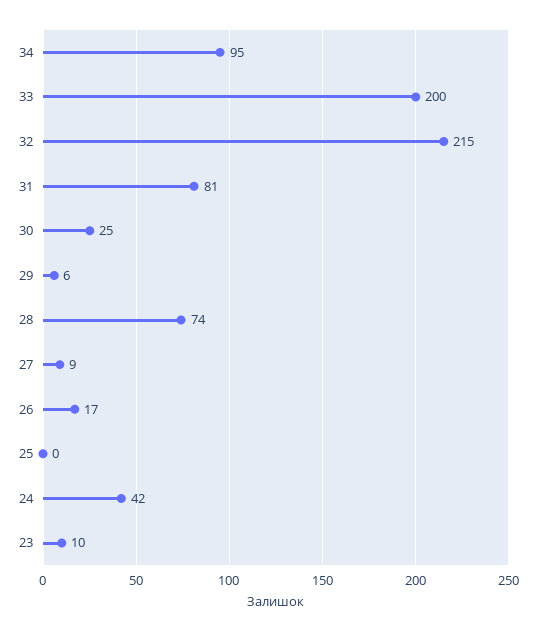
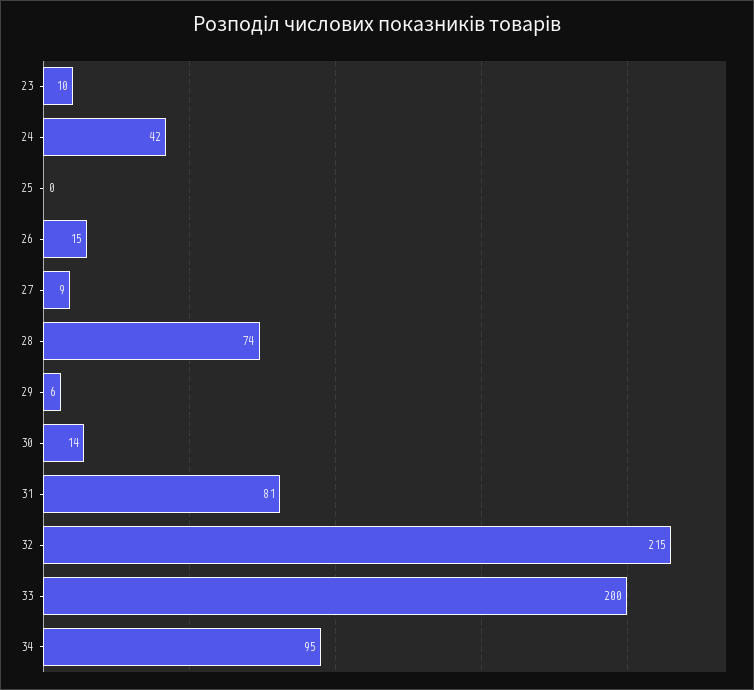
30: 25 -> 14
26: 17 -> 15

